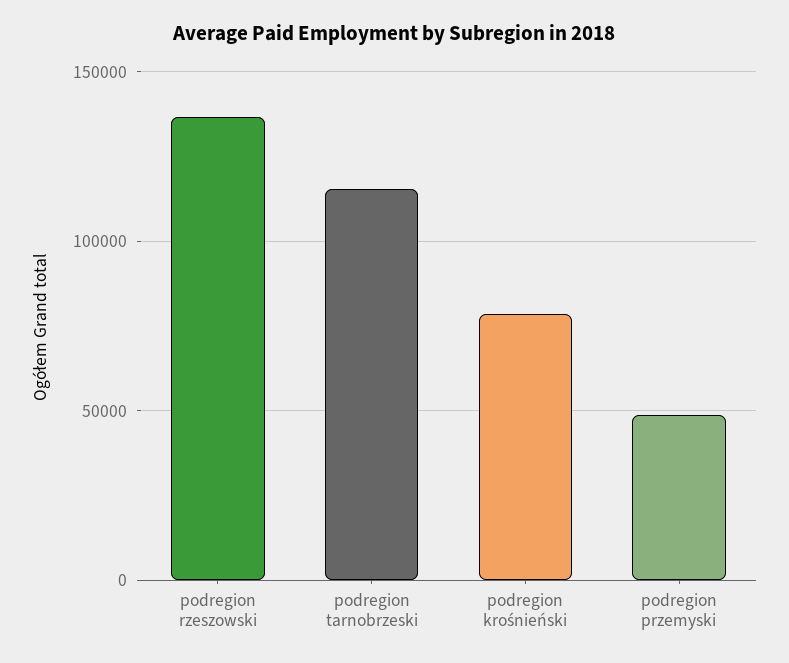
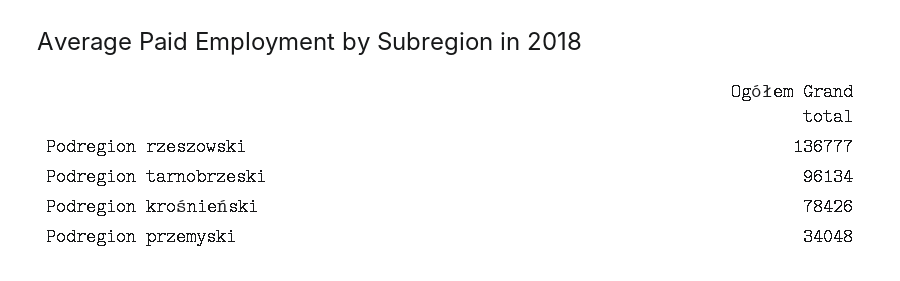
podregion tarnobrzeski: 115000 -> 96134
podregion przemyski: 50000 -> 34048

